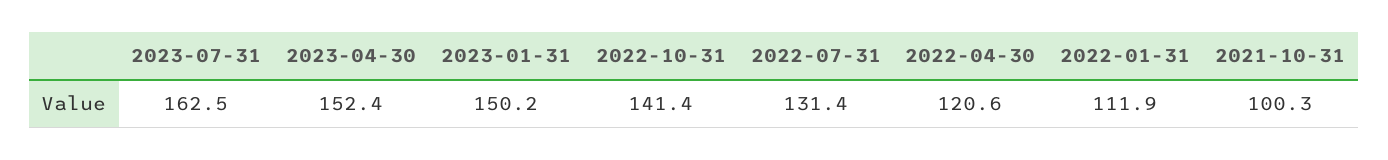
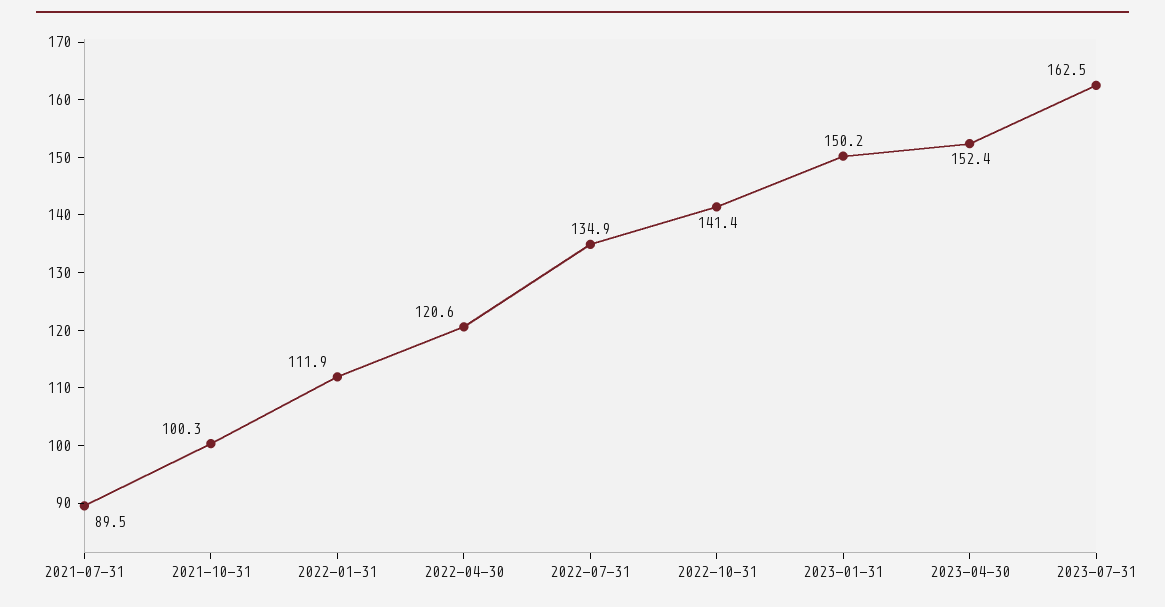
2022-07-31: 131.4 -> 134.9
2021-07-31: none -> 89.5

